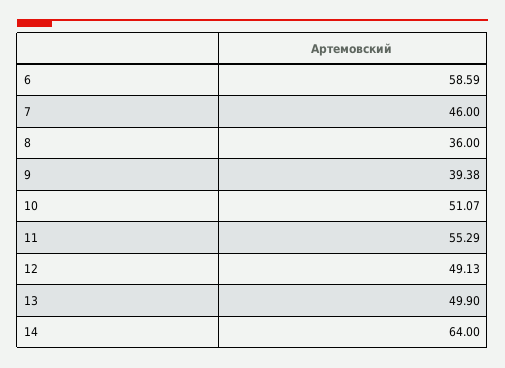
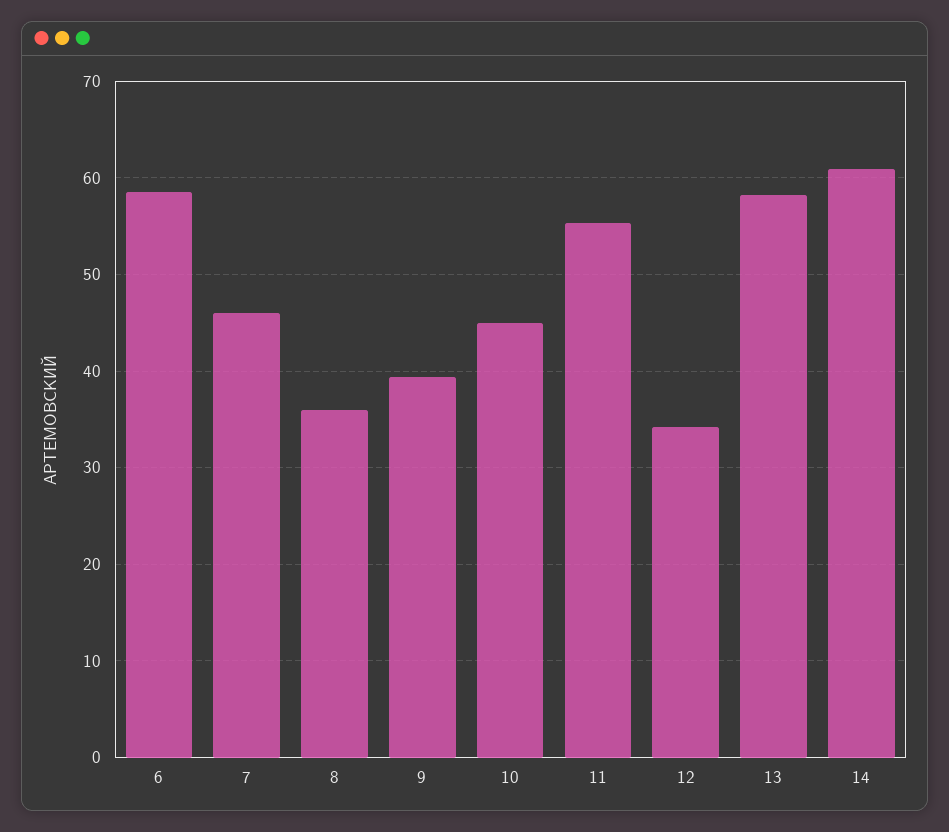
10: 51.07 -> 45
12: 49.13 -> 34
13: 49.9 -> 58
14: 64 -> 61

